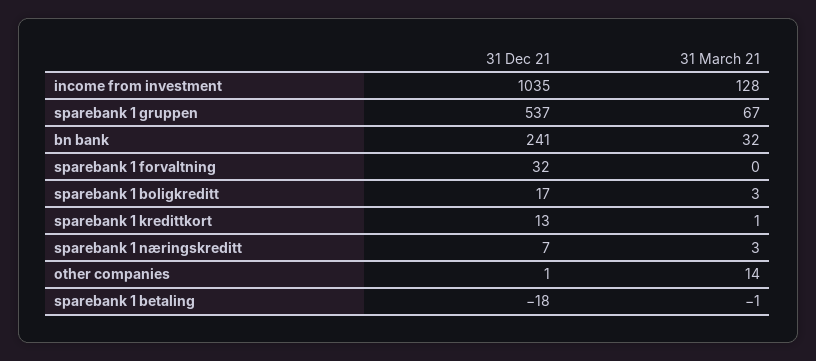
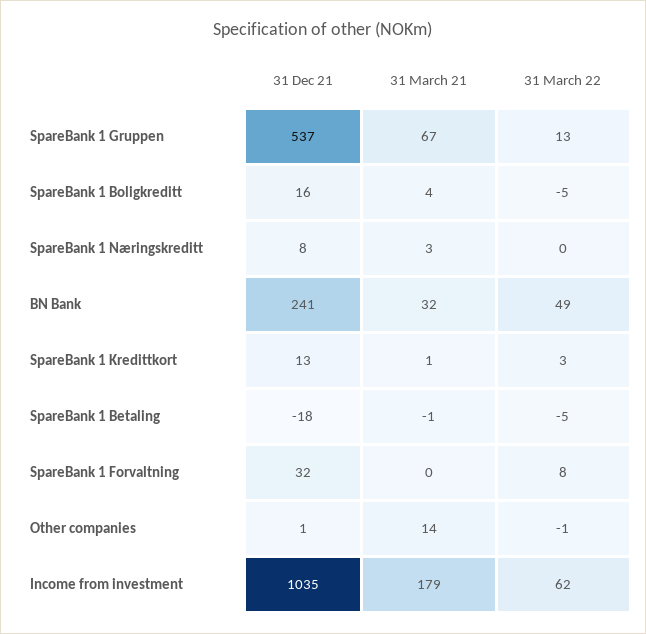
31 March 21, income from investment: 128 -> 179
31 Dec 21, sparebank 1 boligkreditt: 17 -> 16
31 March 21, sparebank 1 boligkreditt: 3 -> 4
31 Dec 21, sparebank 1 næringskreditt: 7 -> 8
31 March 22, sparebank 1 gruppen: none -> 13
31 March 22, sparebank 1 boligkreditt: none -> -5
31 March 22, sparebank 1 næringskreditt: none -> 0
31 March 22, bn bank: none -> 49
31 March 22, sparebank 1 kredittkort: none -> 3
31 March 22, sparebank 1 betaling: none -> -5
31 March 22, sparebank 1 forvaltning: none -> 8
31 March 22, other companies: none -> -1
31 March 22, income from investment: none -> 62

